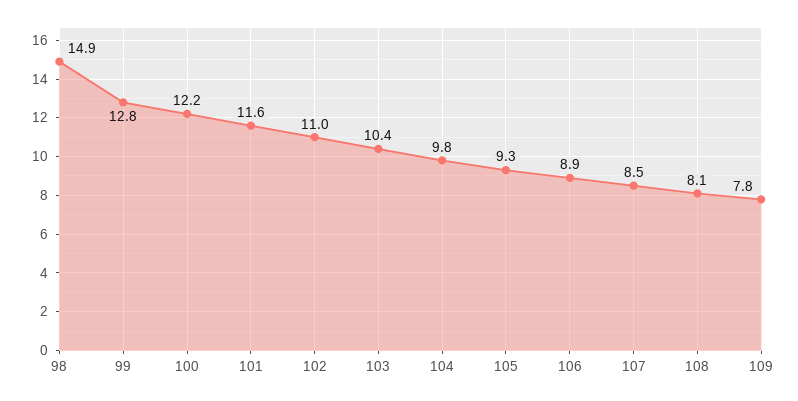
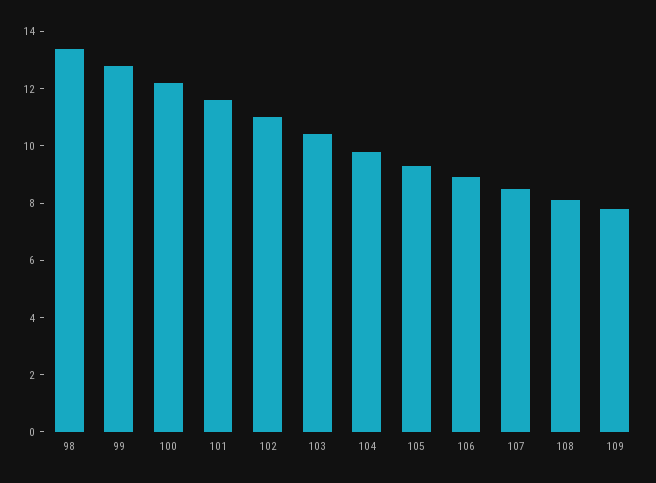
98: 14.9 -> 13.5

